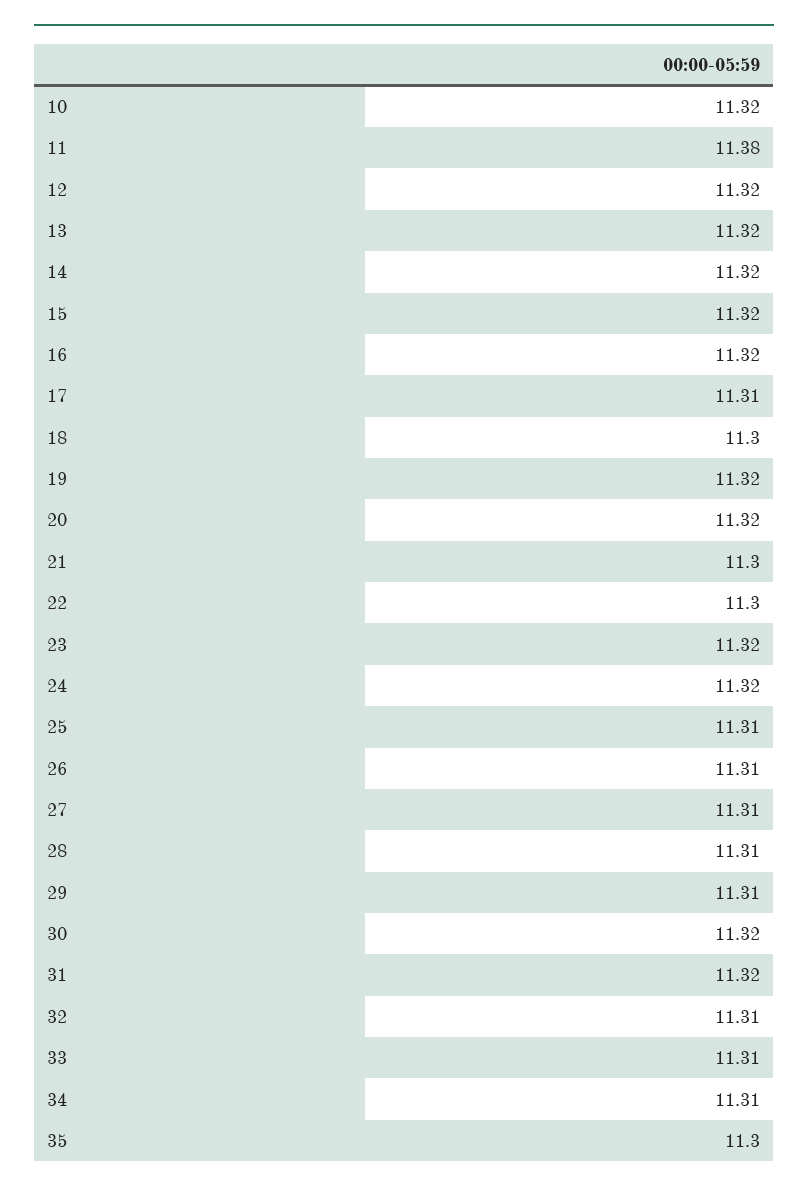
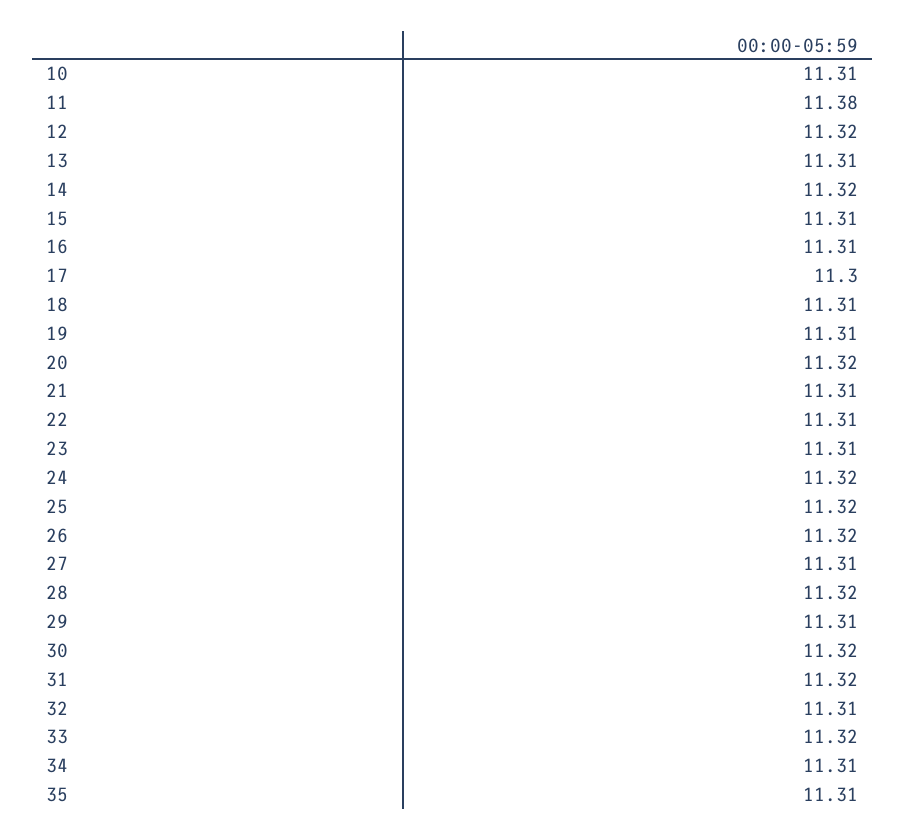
10: 11.32 -> 11.31
13: 11.32 -> 11.31
15: 11.32 -> 11.31
16: 11.32 -> 11.31
17: 11.31 -> 11.3
18: 11.3 -> 11.31
19: 11.32 -> 11.31
21: 11.3 -> 11.31
22: 11.3 -> 11.31
23: 11.32 -> 11.31
25: 11.31 -> 11.32
26: 11.31 -> 11.32
28: 11.31 -> 11.32
33: 11.31 -> 11.32
35: 11.3 -> 11.31

